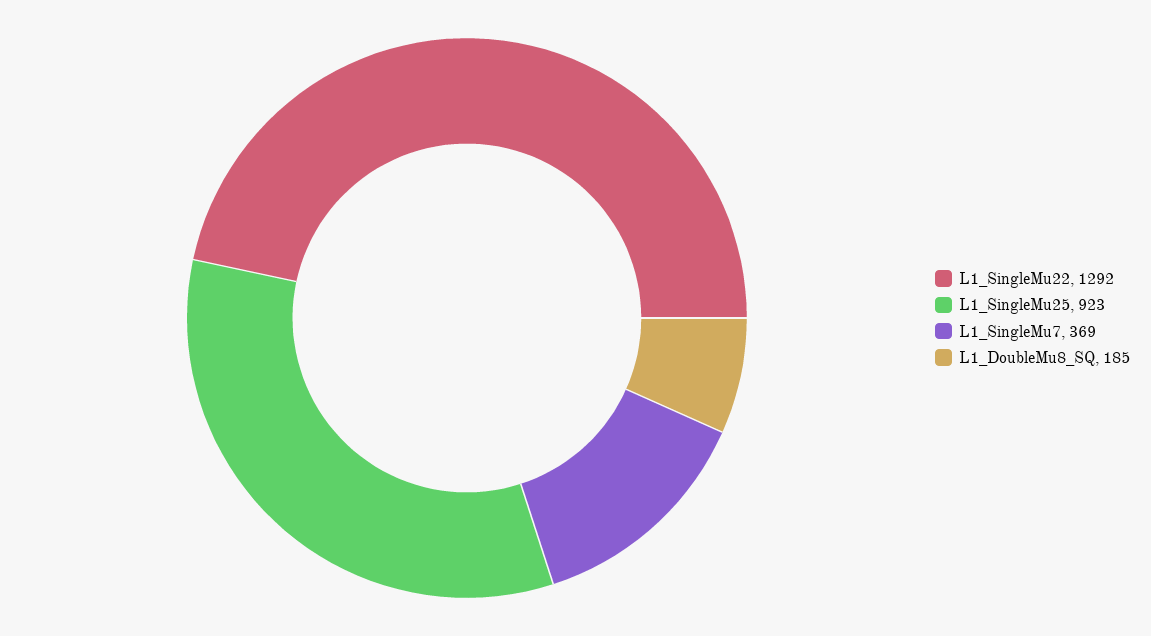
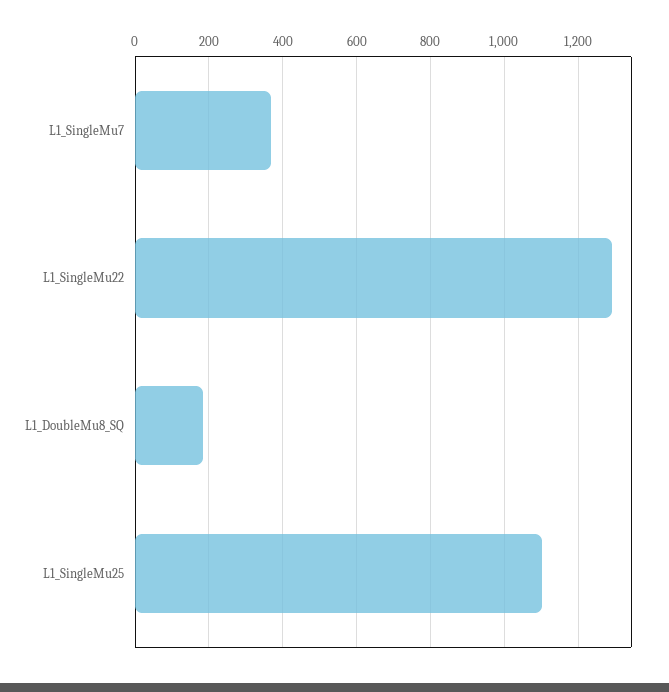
L1_SingleMu25: 923 -> 1100

